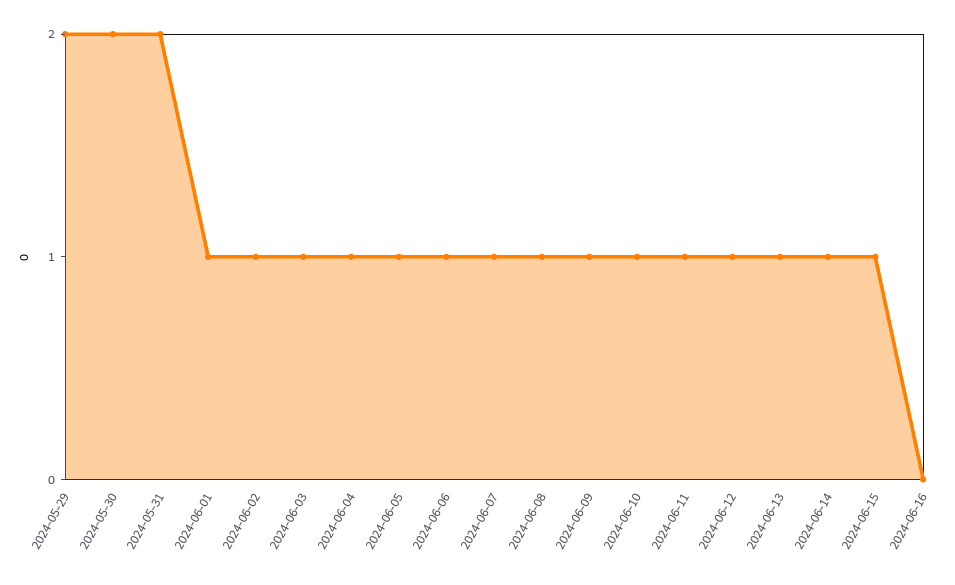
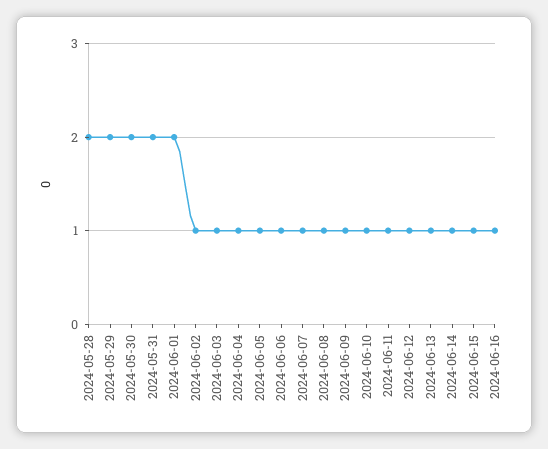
2024-06-01: 1 -> 2
2024-06-16: 0 -> 1
2024-05-28: none -> 2

